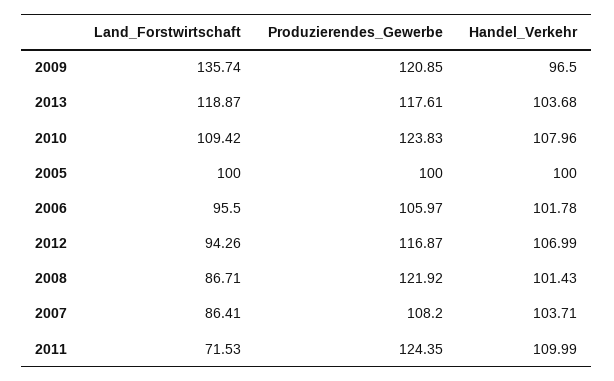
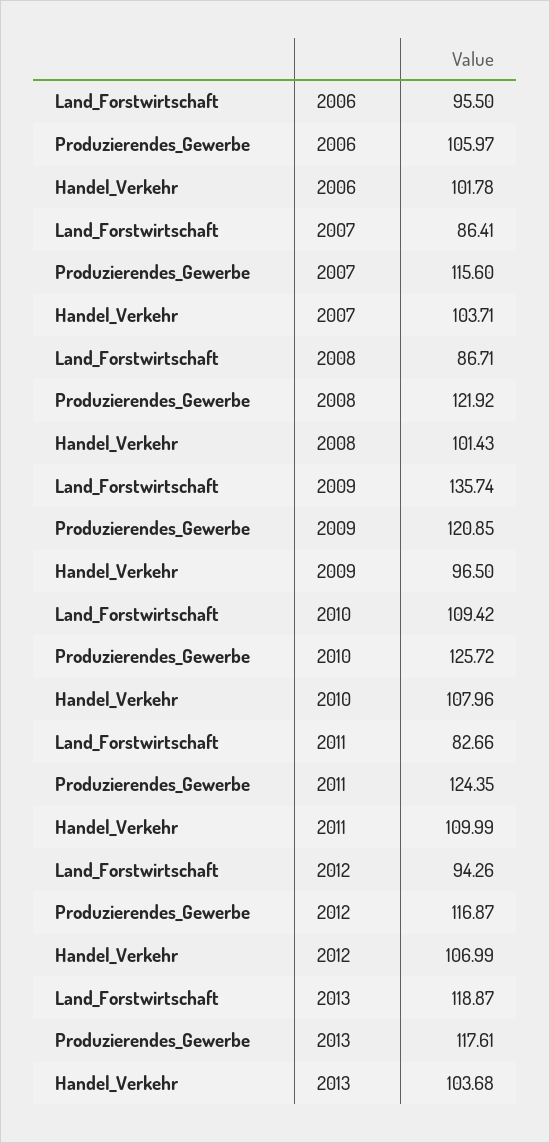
Produzierendes_Gewerbe, 2010: 123.83 -> 125.72
Land_Forstwirtschaft, 2005: 100 -> none
Produzierendes_Gewerbe, 2005: 100 -> none
Handel_Verkehr, 2005: 100 -> none
Produzierendes_Gewerbe, 2007: 108.2 -> 115.6
Land_Forstwirtschaft, 2011: 71.53 -> 82.66

